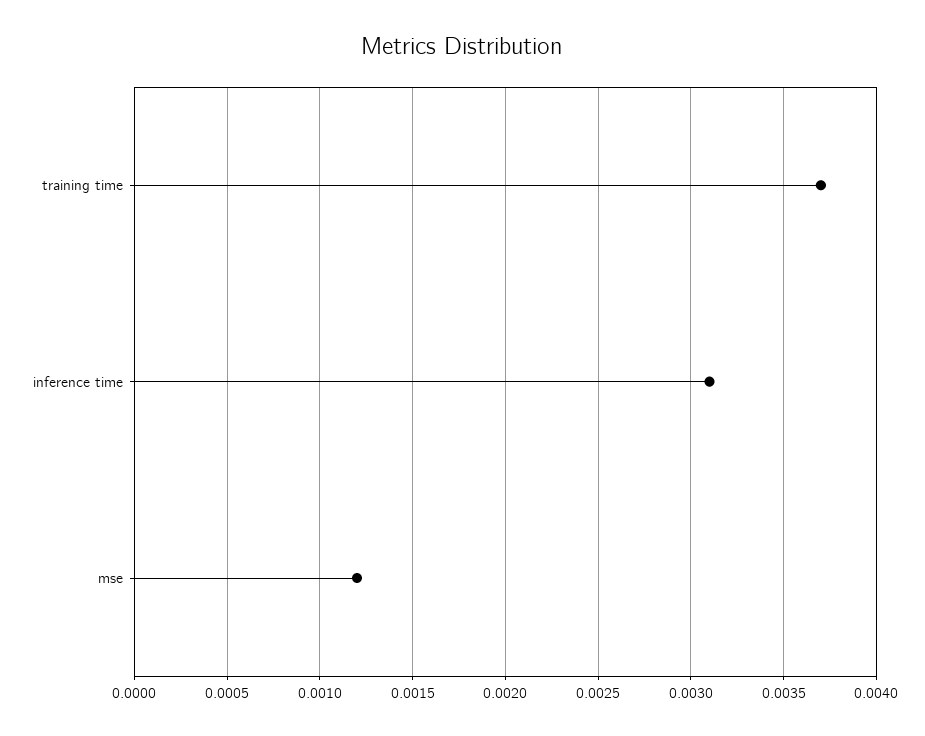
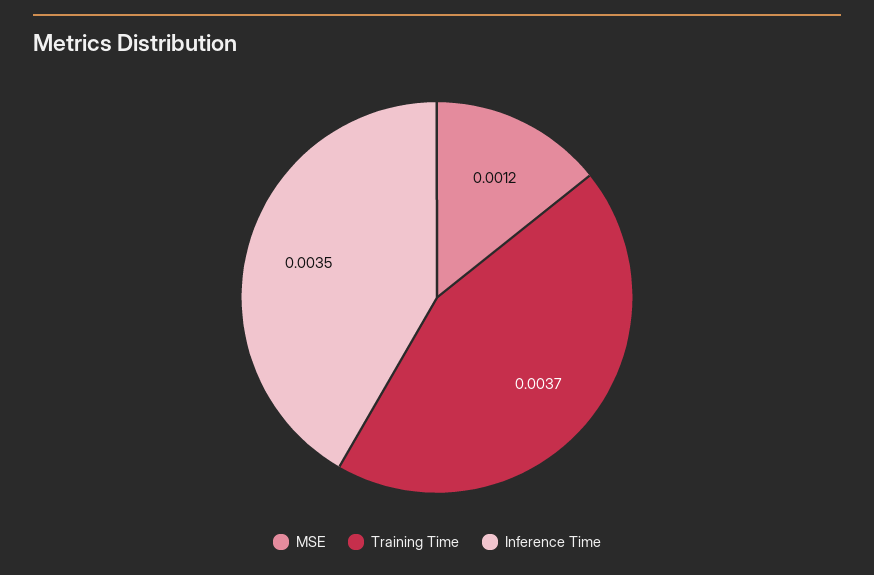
inference time: 0.0031 -> 0.0035

